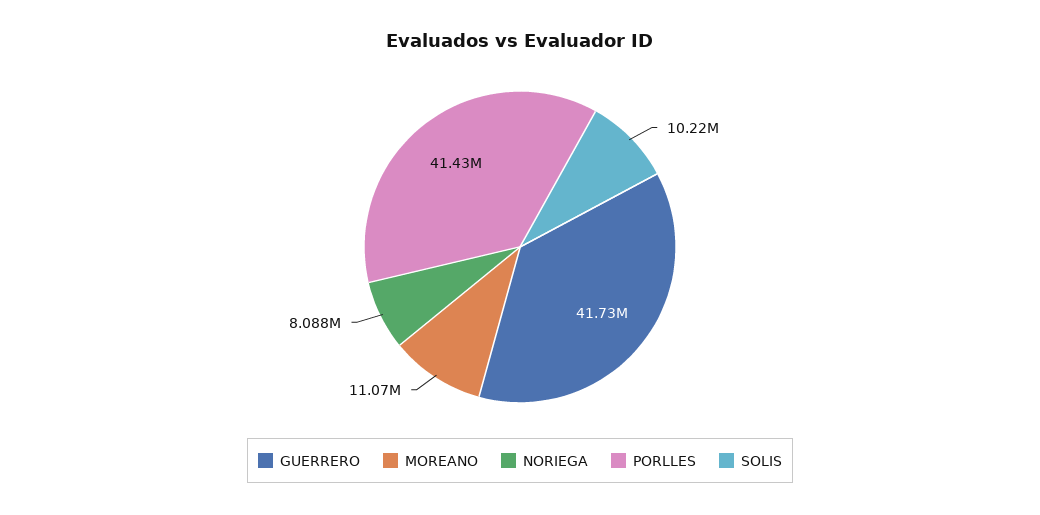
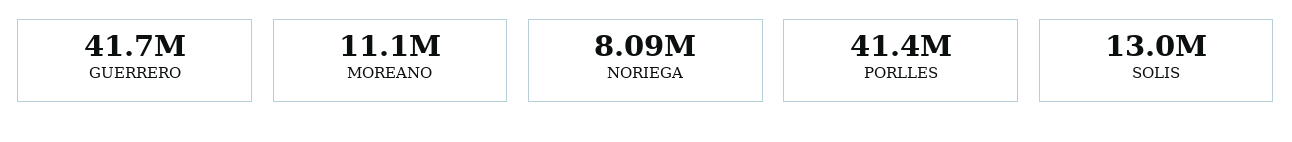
SOLIS: 10220000 -> 13000000

